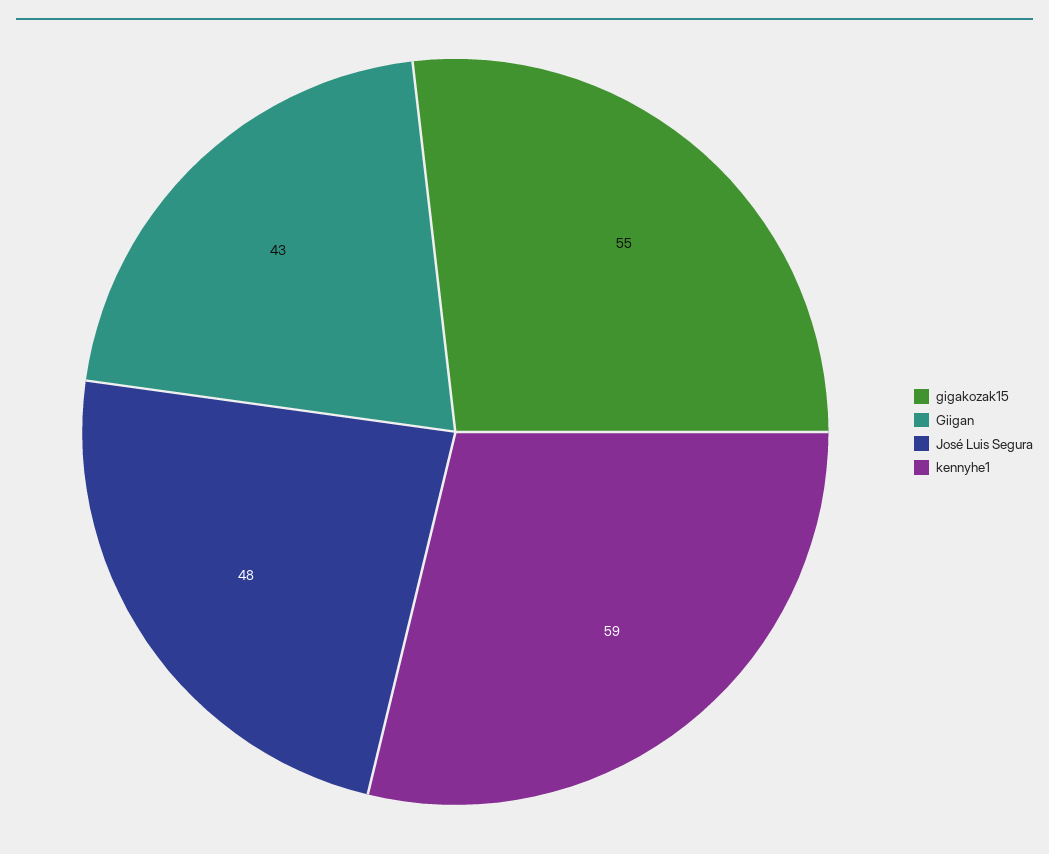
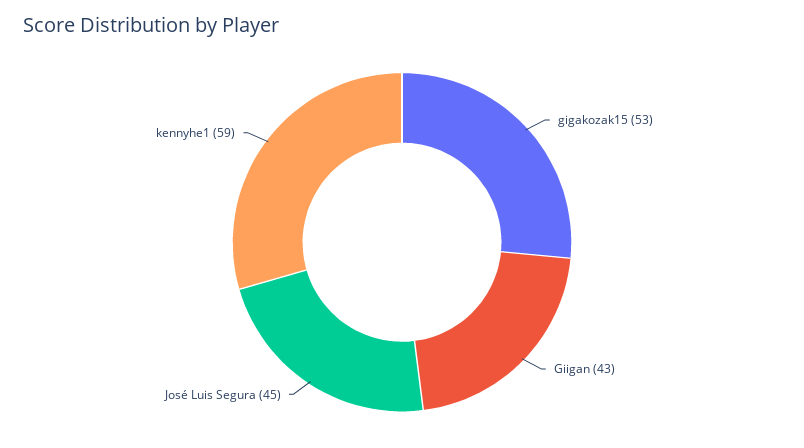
gigakozak15: 55 -> 53
José Luis Segura: 48 -> 45

